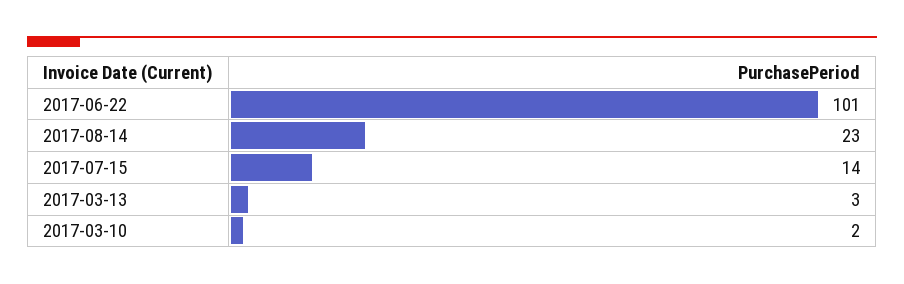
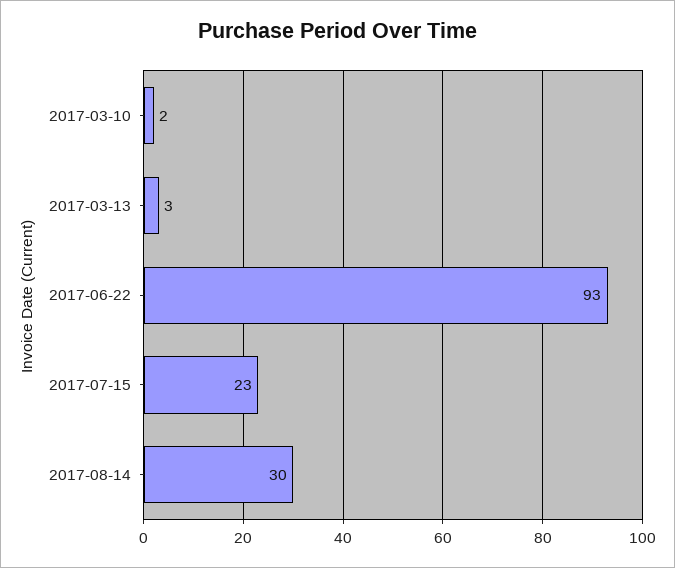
2017-06-22: 101 -> 93
2017-08-14: 23 -> 30
2017-07-15: 14 -> 23

